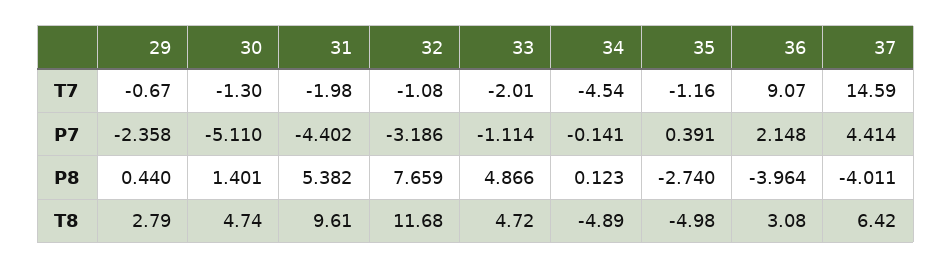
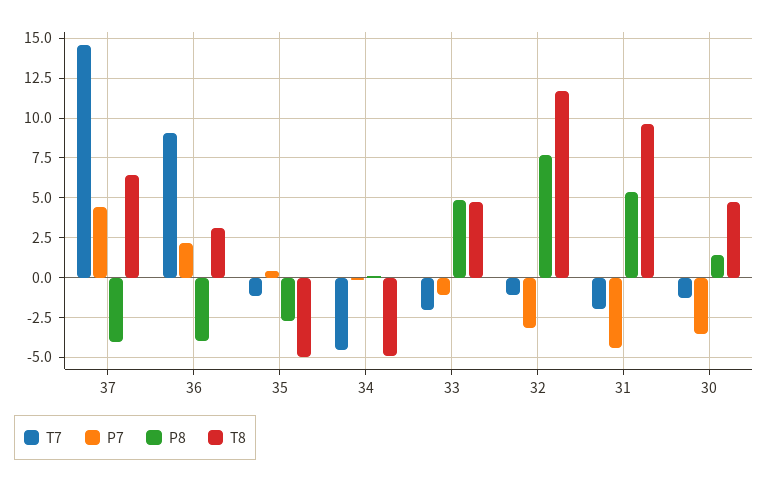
T7, 29: -0.67 -> none
P7, 29: -2.358 -> none
P7, 30: -5.11 -> -3.5
P8, 29: 0.44 -> none
T8, 29: 2.79 -> none

